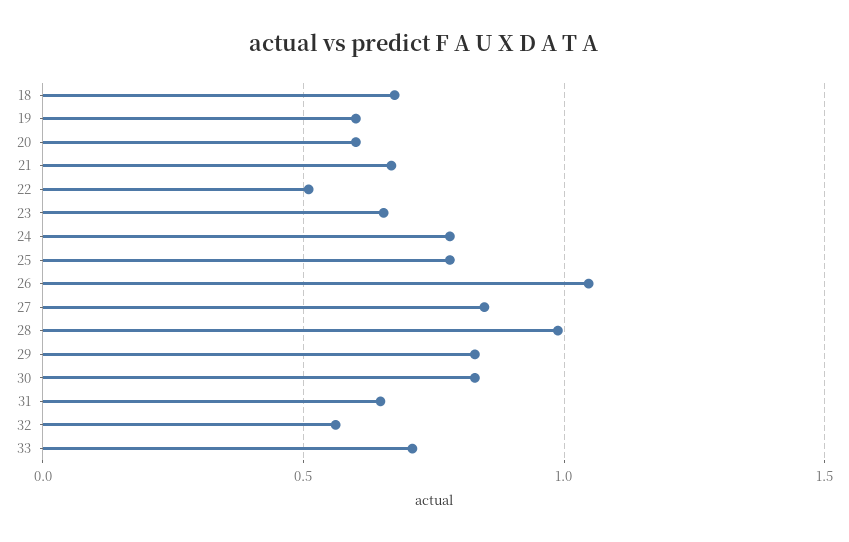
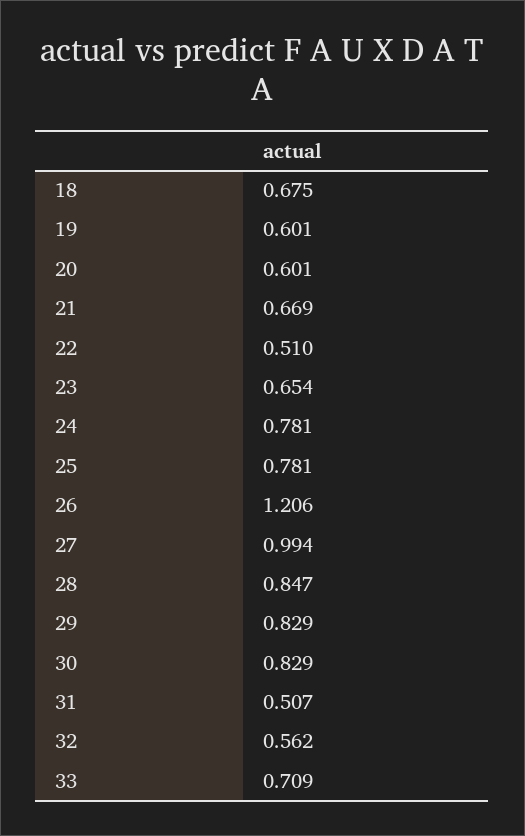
26: 1.05 -> 1.206
27: 0.85 -> 0.994
28: 1 -> 0.847
31: 0.65 -> 0.507

